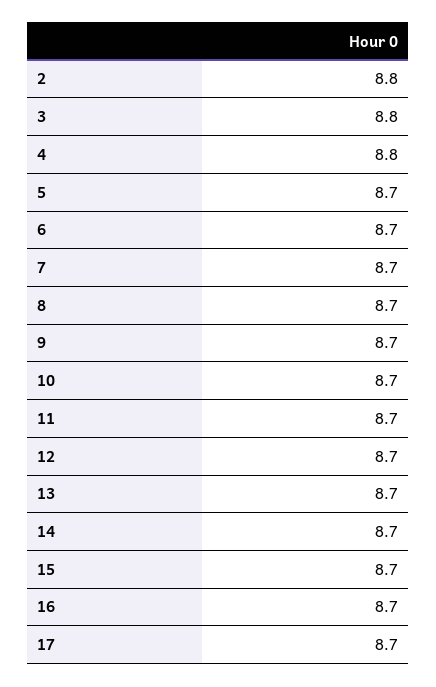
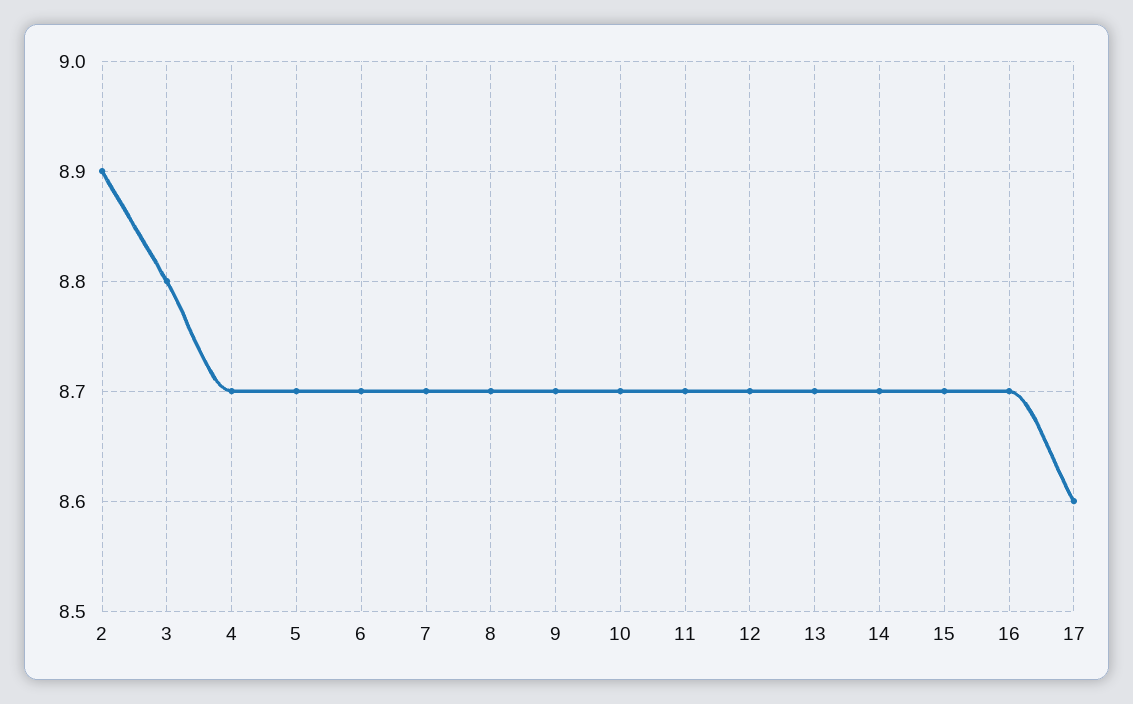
2: 8.8 -> 8.9
4: 8.8 -> 8.7
17: 8.7 -> 8.6

